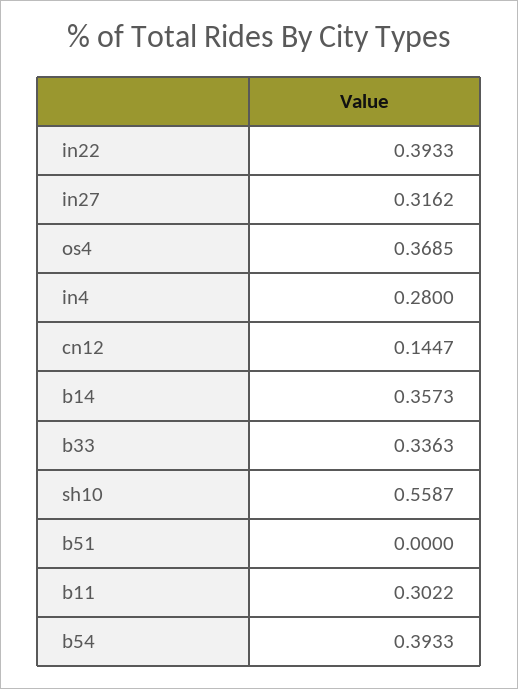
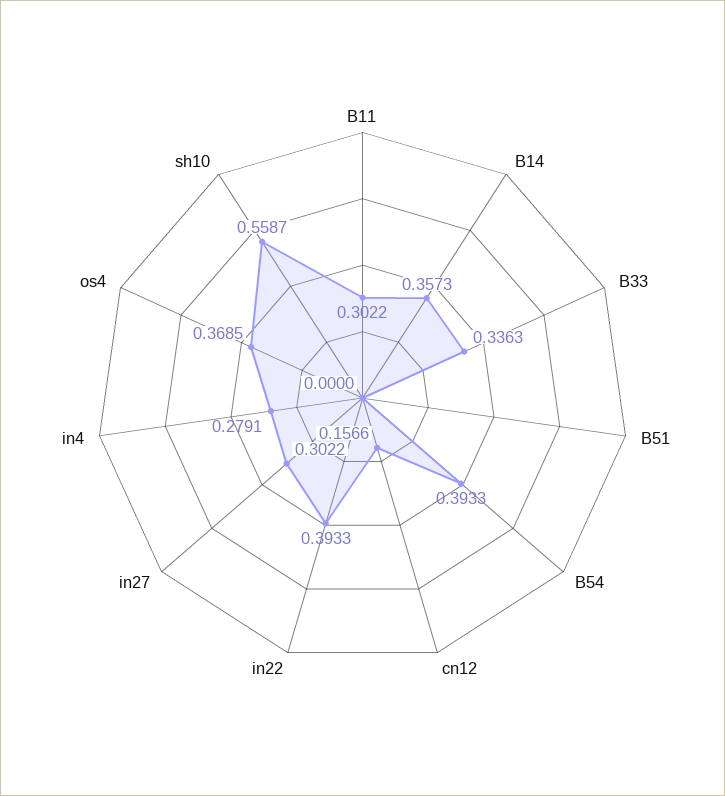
in27: 0.3162 -> 0.3022
in4: 0.28 -> 0.2791
cn12: 0.1447 -> 0.1566

